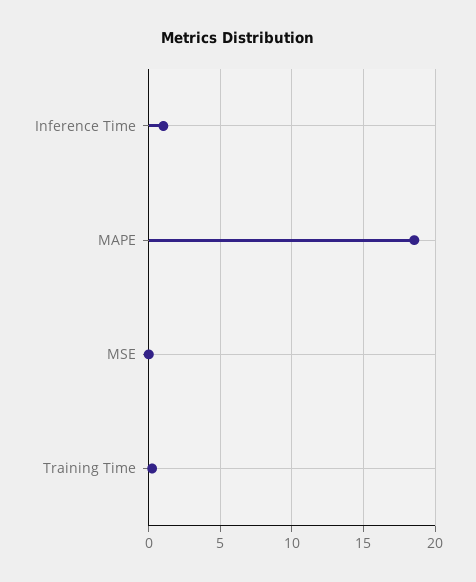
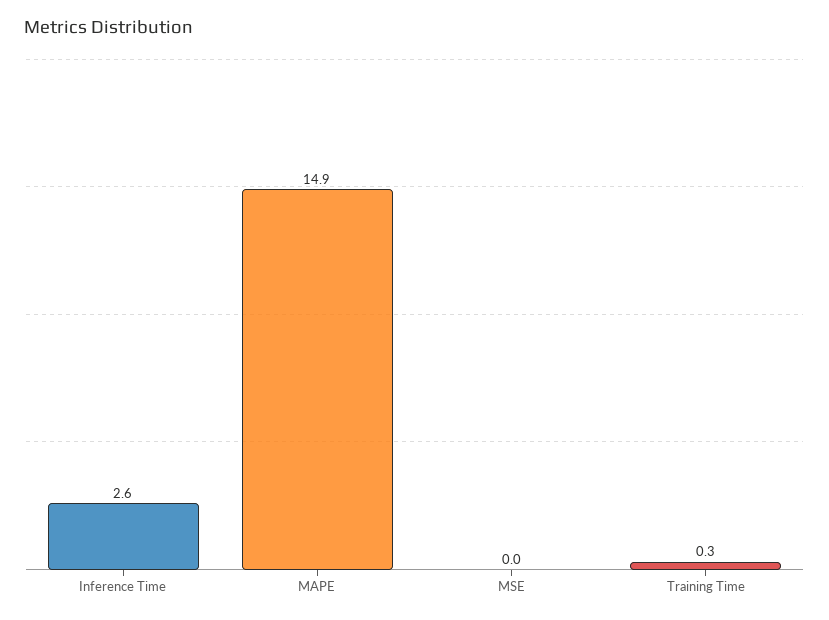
Inference Time: 1 -> 2.6
MAPE: 18.5 -> 14.9

